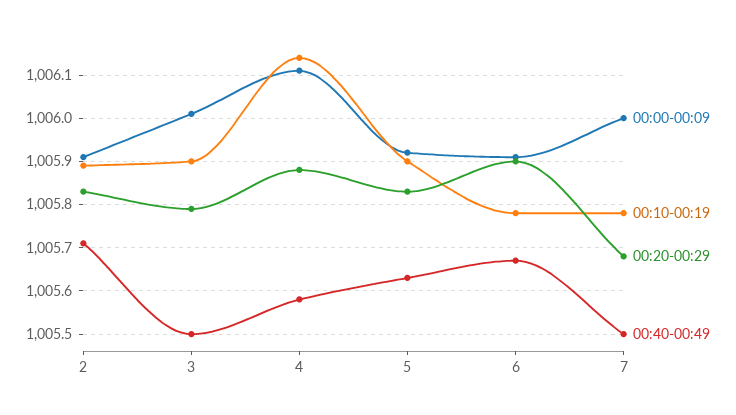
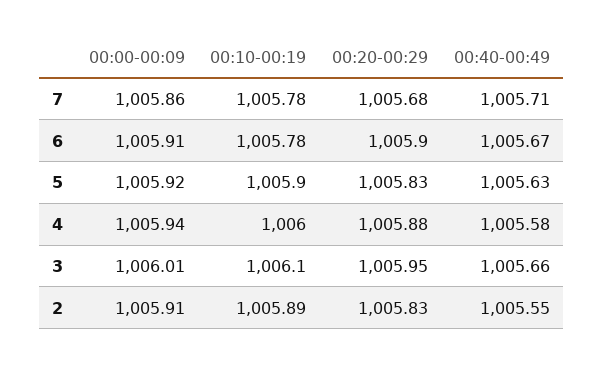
00:40-00:49, 2: 1005.7 -> 1005.55
00:10-00:19, 3: 1005.9 -> 1006.1
00:20-00:29, 3: 1005.8 -> 1005.95
00:40-00:49, 3: 1005.5 -> 1005.66
00:00-00:09, 4: 1006.1 -> 1005.94
00:10-00:19, 4: 1006.15 -> 1006
00:00-00:09, 7: 1006 -> 1005.86
00:40-00:49, 7: 1005.5 -> 1005.71

